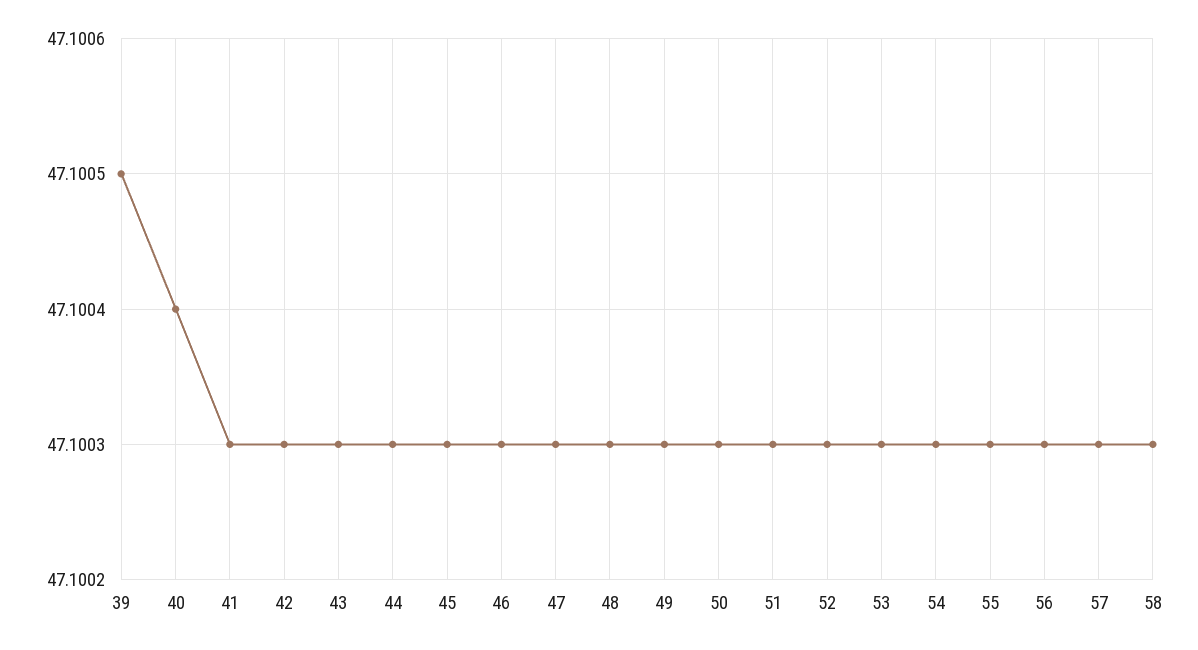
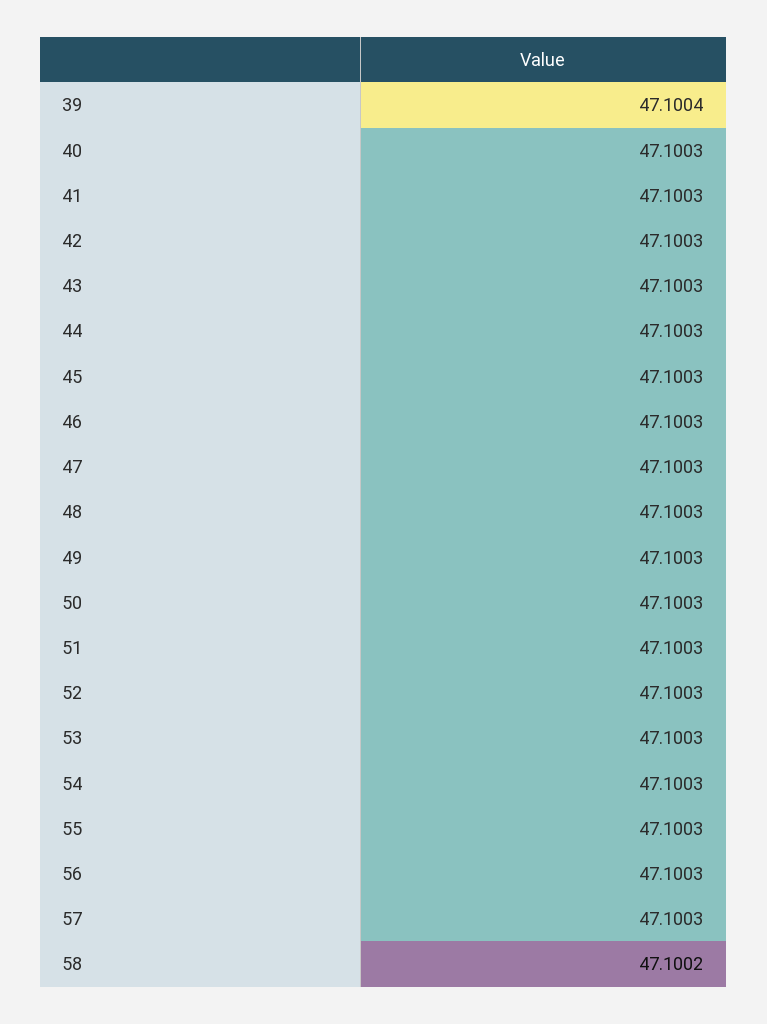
39: 47.1005 -> 47.1004
40: 47.1004 -> 47.1003
58: 47.1003 -> 47.1002

